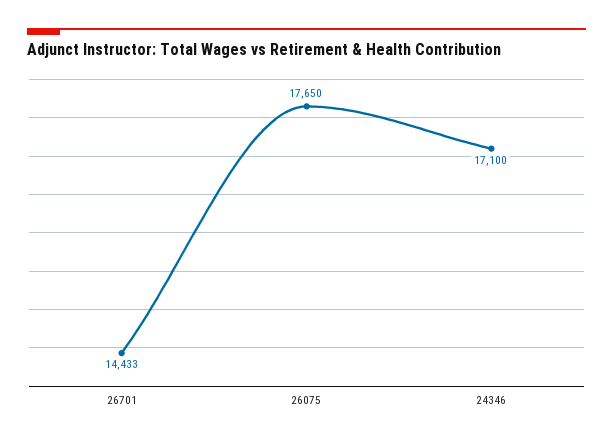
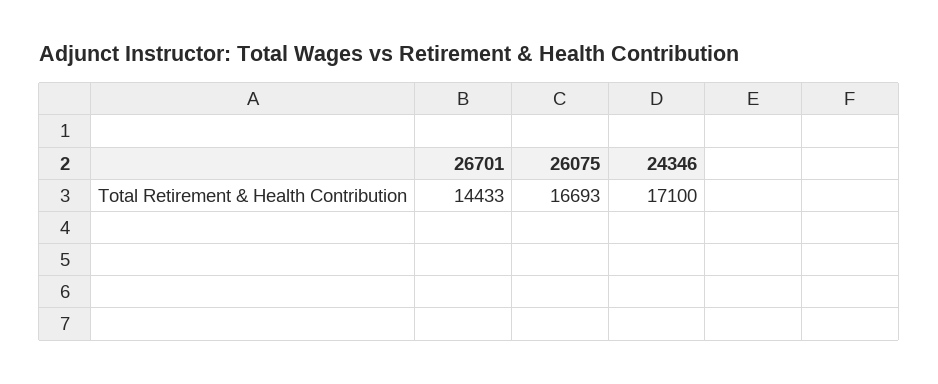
26075: 17650 -> 16693

